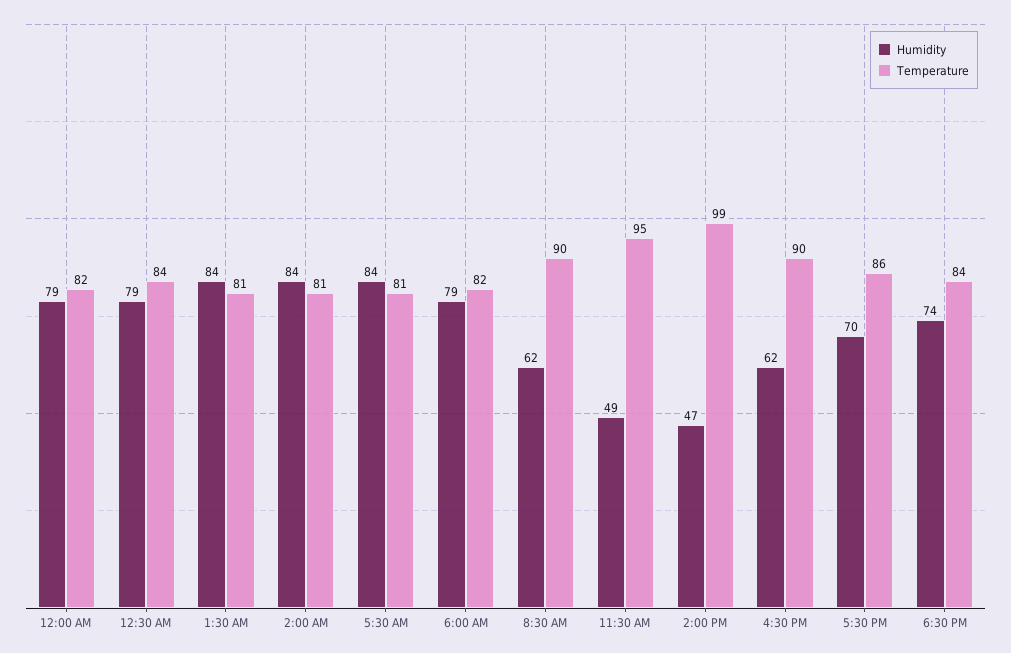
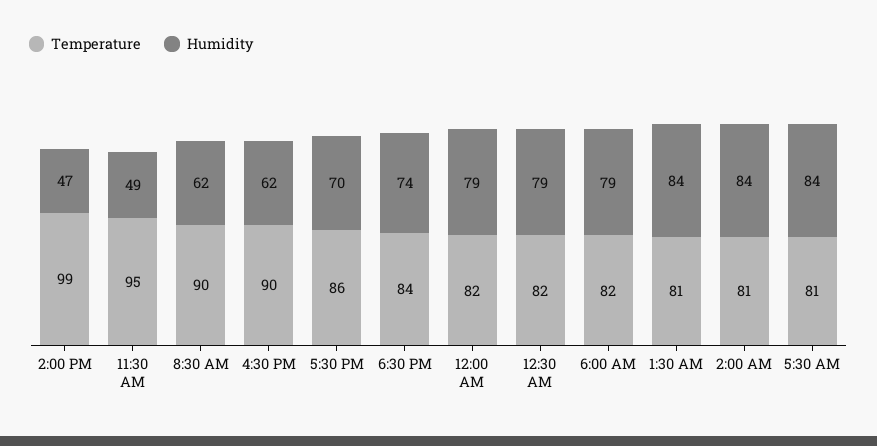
Temperature, 12:30 AM: 84 -> 82

